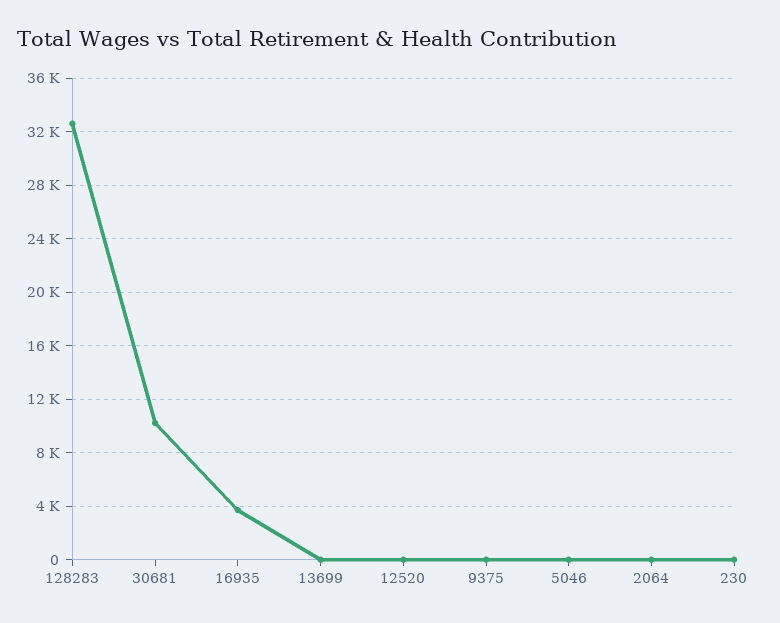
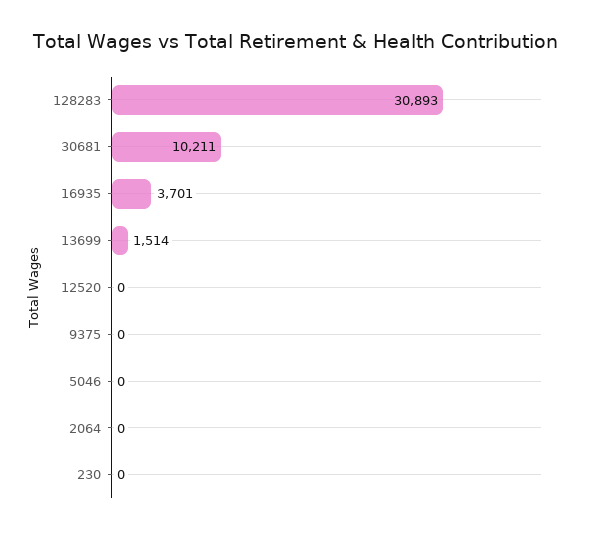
128283: 32500 -> 30893
13699: 0 -> 1514

